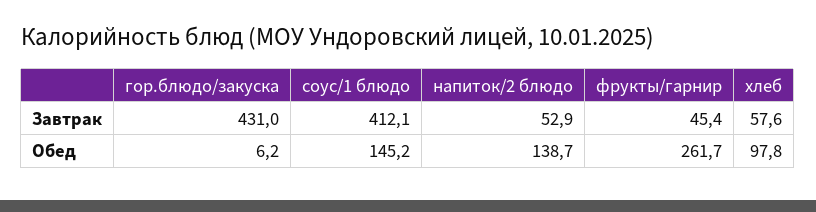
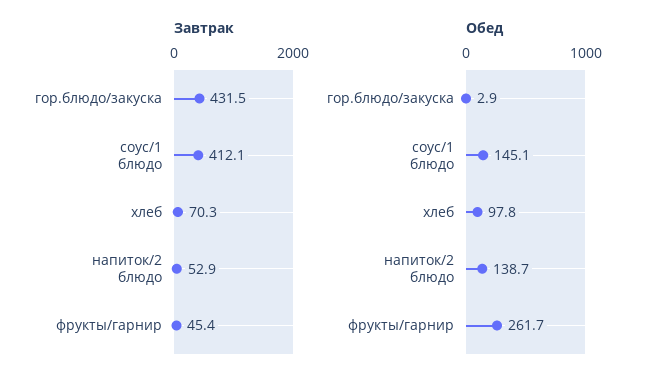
Завтрак, гор.блюдо/закуска: 431 -> 431.5
Завтрак, хлеб: 57.6 -> 70.3
Обед, гор.блюдо/закуска: 6.2 -> 2.9
Обед, соус/1 блюдо: 145.2 -> 145.1

